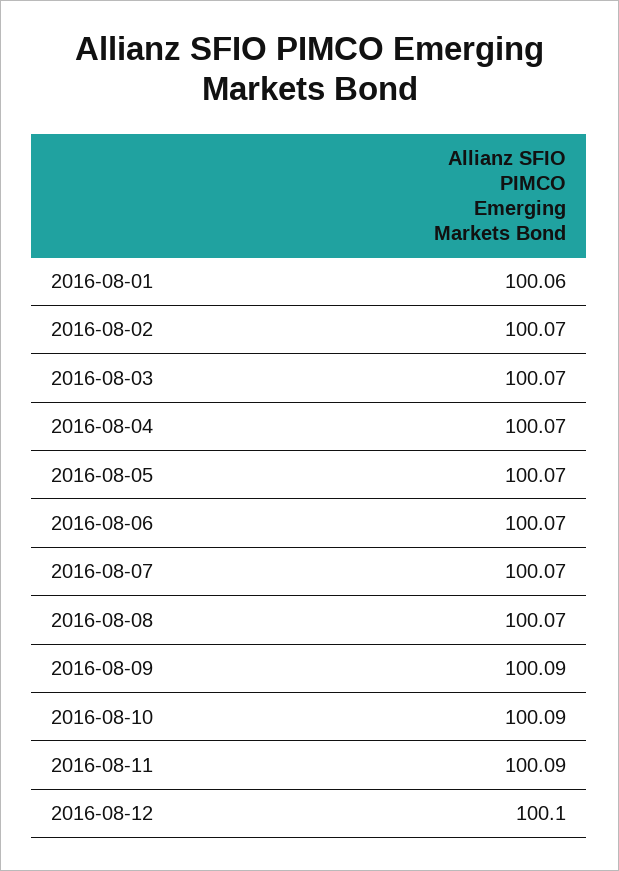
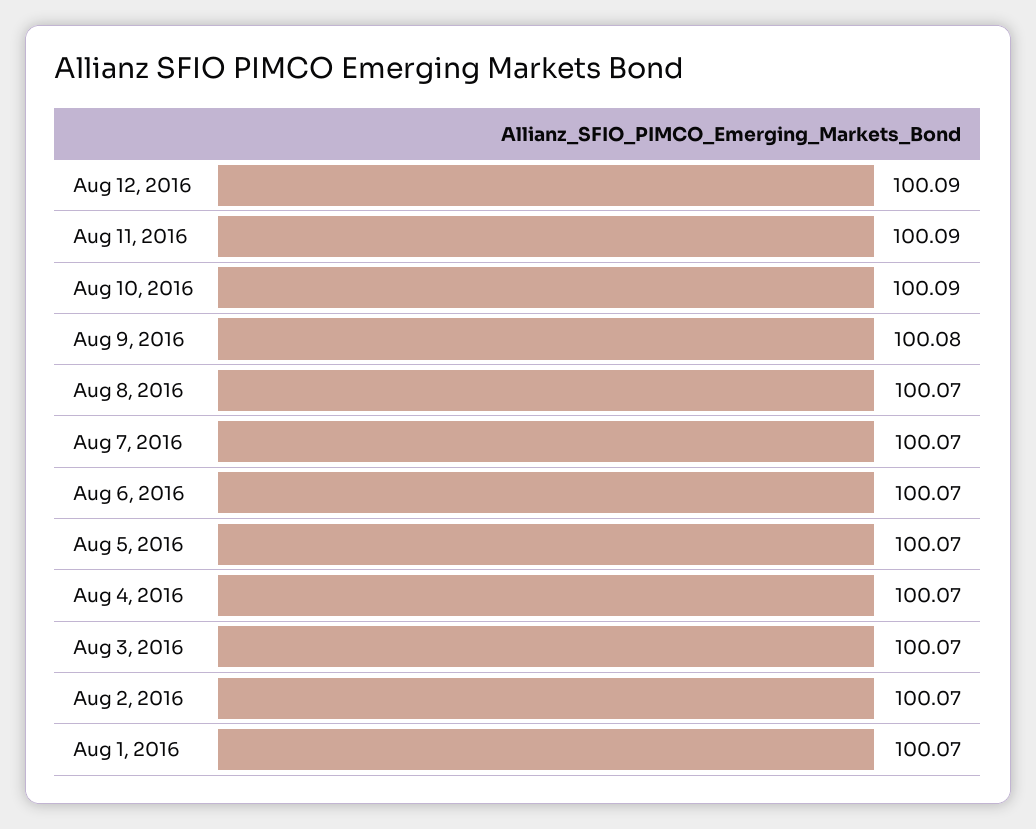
2016-08-01: 100.06 -> 100.07
2016-08-09: 100.09 -> 100.08
2016-08-12: 100.1 -> 100.09

